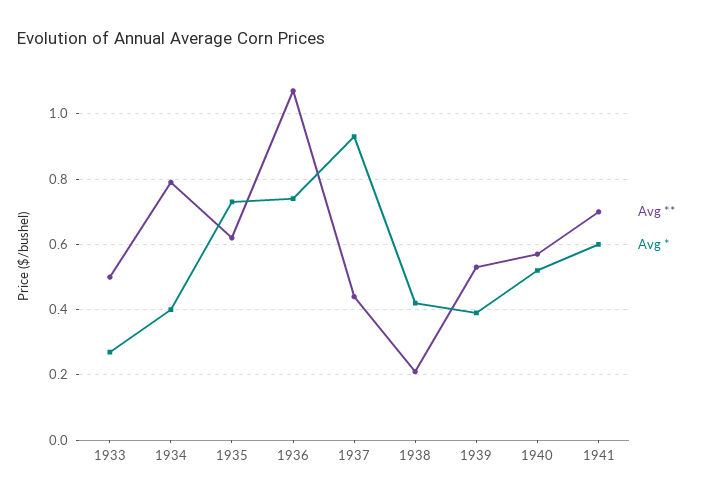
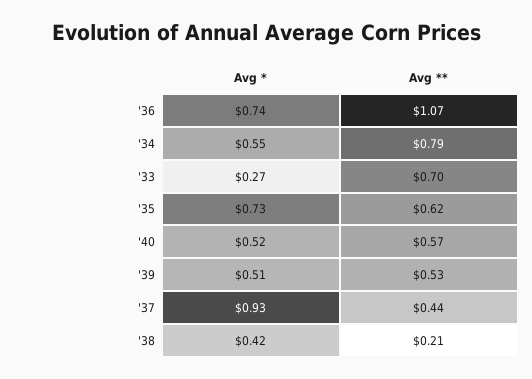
Avg **, 1933: 0.5 -> 0.7
Avg *, 1934: 0.4 -> 0.55
Avg *, 1939: 0.4 -> 0.51
Avg **, 1941: 0.7 -> none
Avg *, 1941: 0.6 -> none

